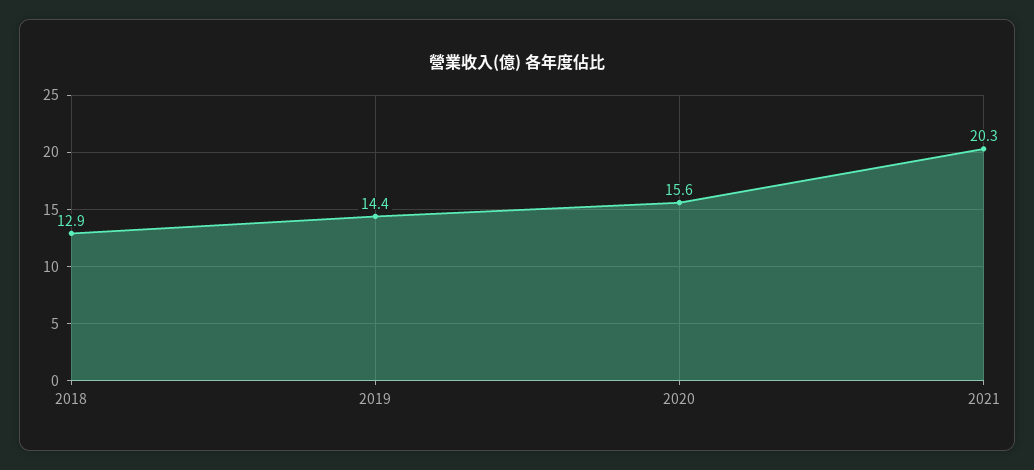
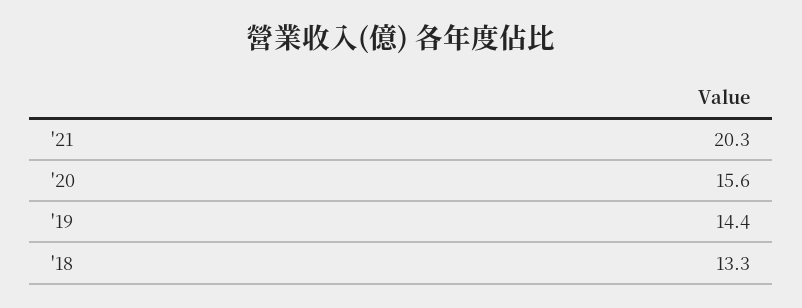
2018: 12.9 -> 13.3

